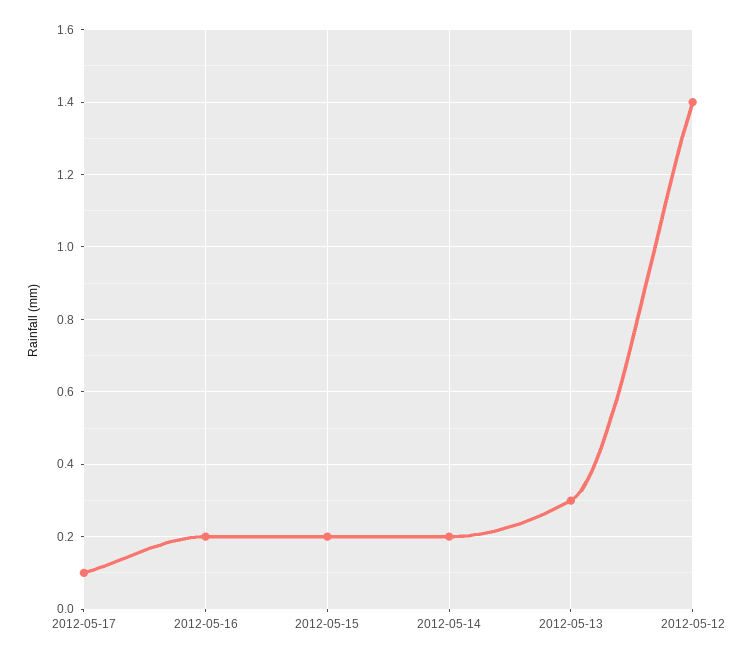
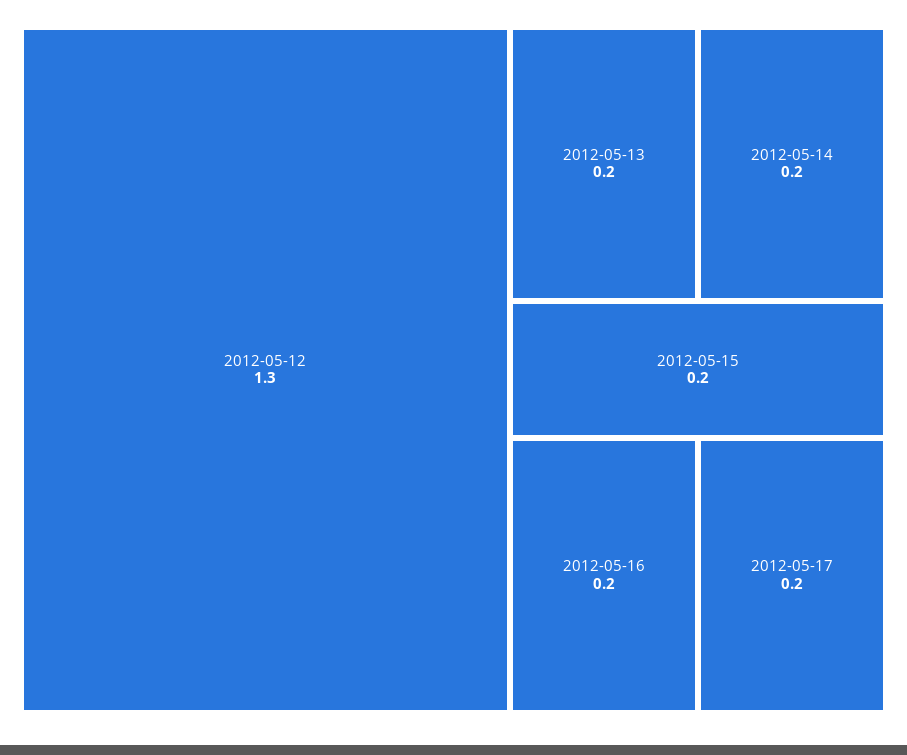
2012-05-17: 0.1 -> 0.2
2012-05-13: 0.3 -> 0.2
2012-05-12: 1.4 -> 1.3

